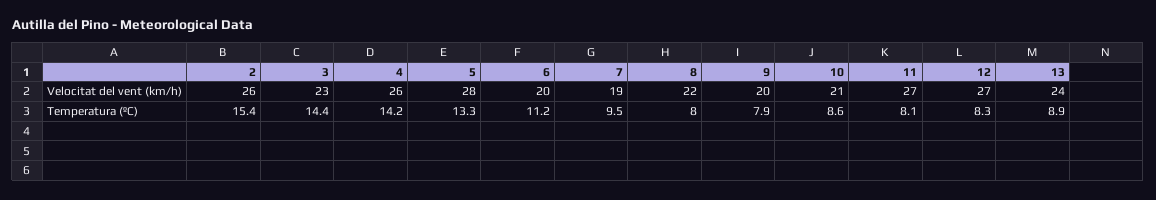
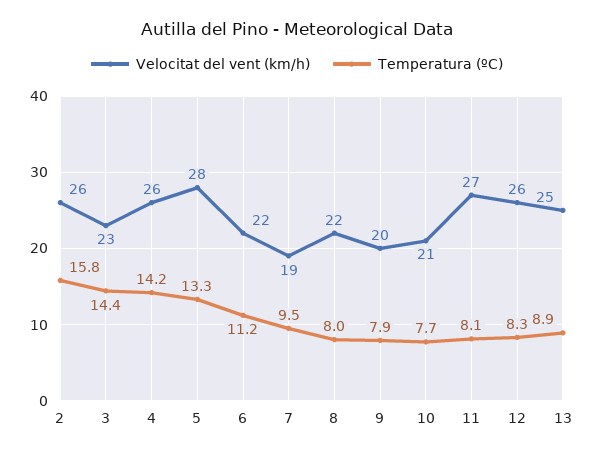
Velocitat del vent (km/h), 6: 20 -> 22
Velocitat del vent (km/h), 12: 27 -> 26
Velocitat del vent (km/h), 13: 24 -> 25
Temperatura (ºC), 2: 15.4 -> 15.8
Temperatura (ºC), 10: 8.6 -> 7.7

